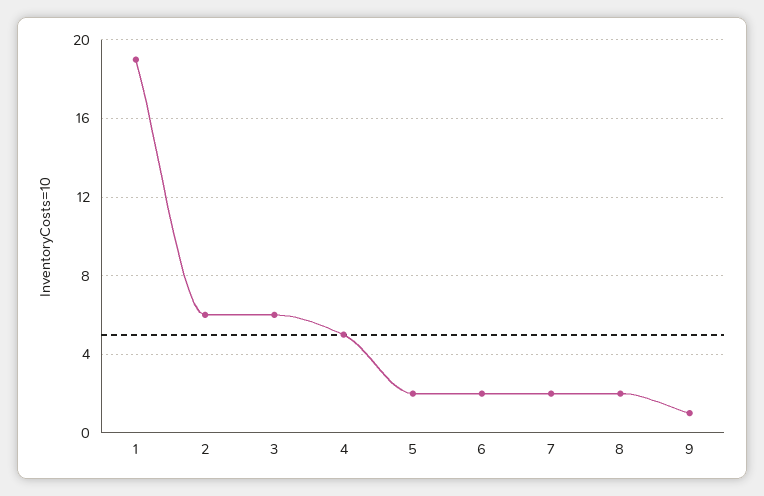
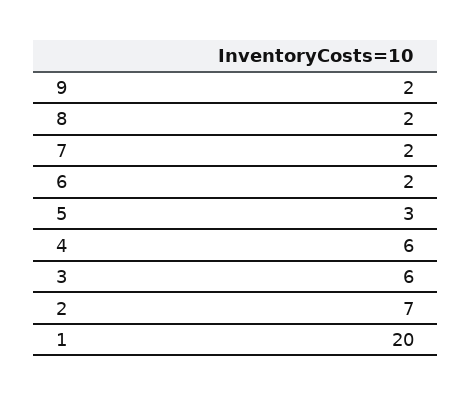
1: 19 -> 20
2: 6 -> 7
4: 5 -> 6
5: 2 -> 3
9: 1 -> 2

